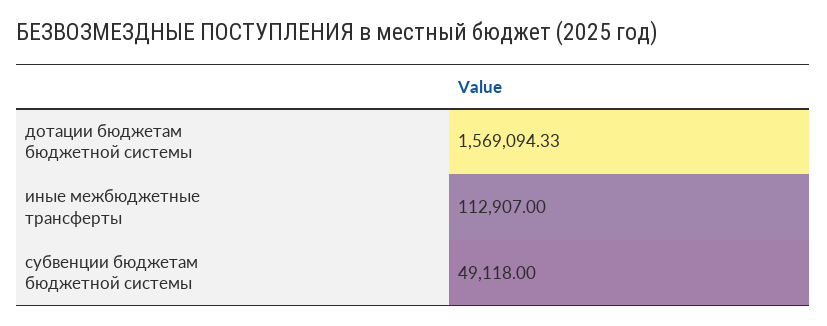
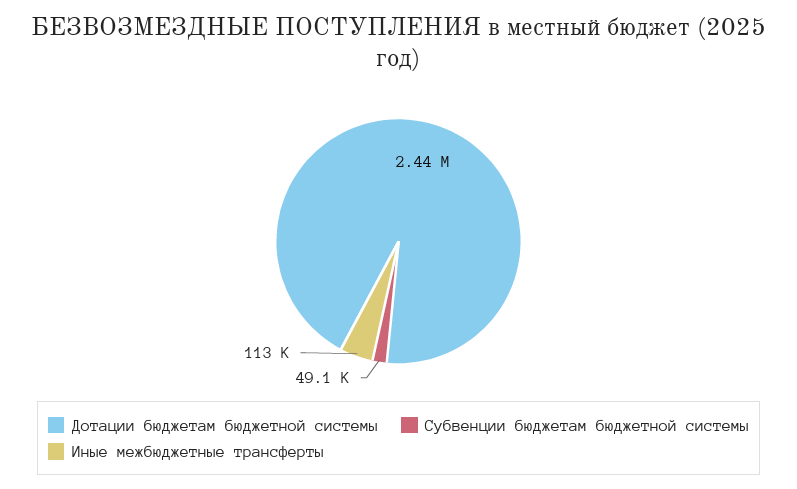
дотации бюджетам бюджетной системы: 1569094.33 -> 2440000

